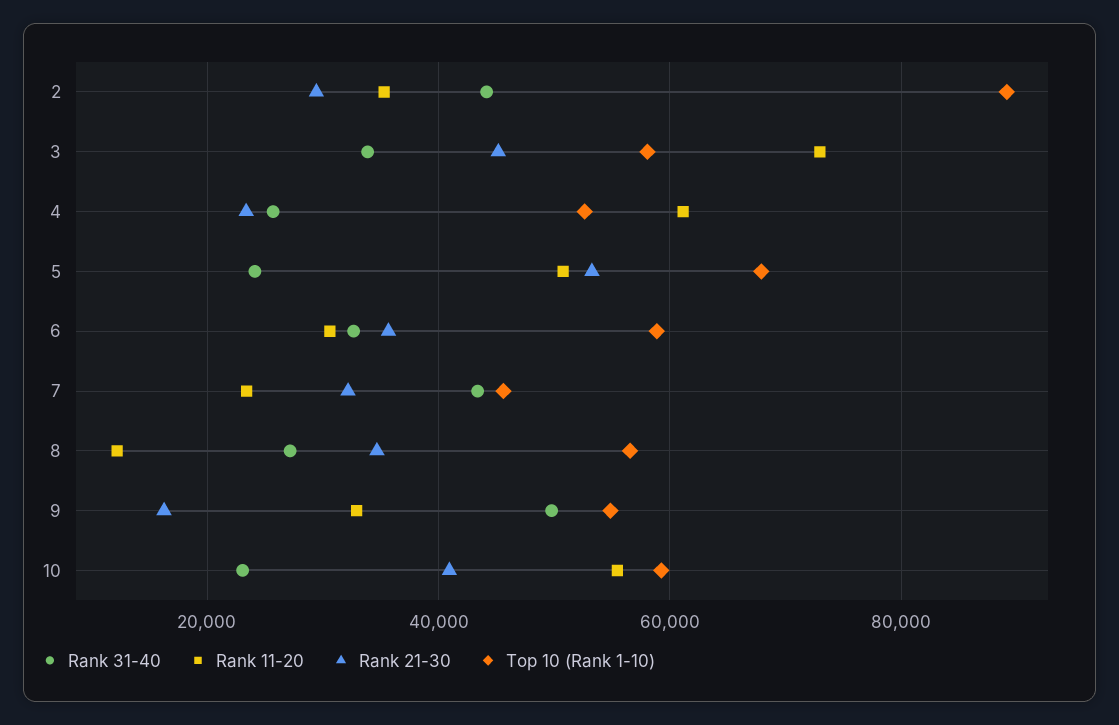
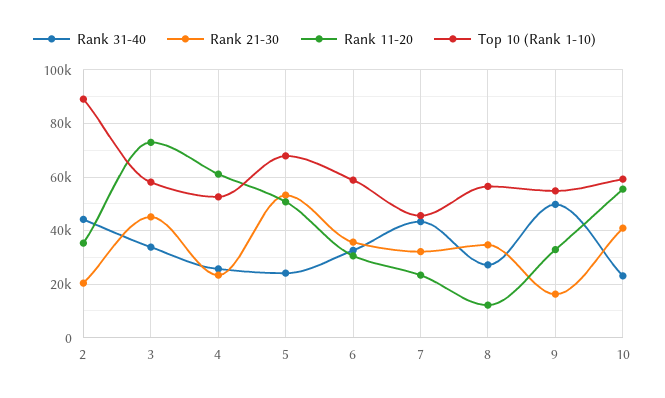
Rank 21-30, 2: 30000 -> 20000

